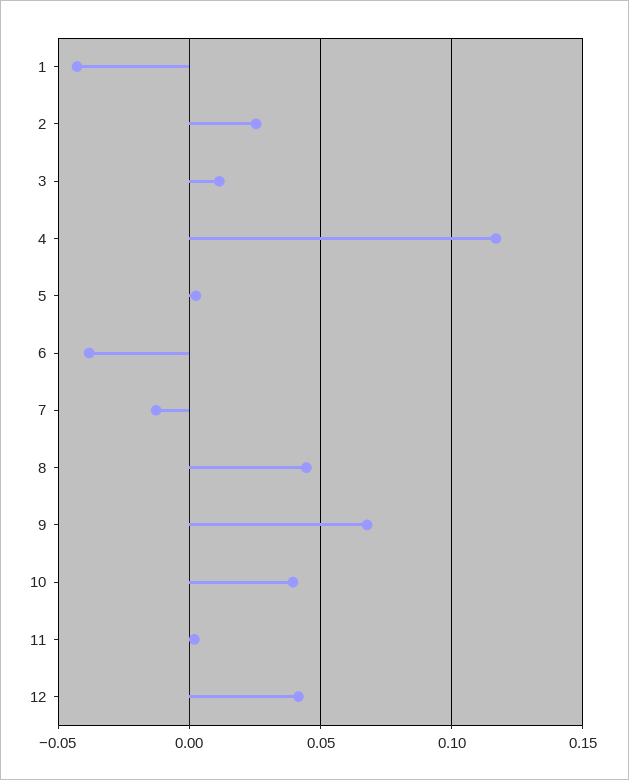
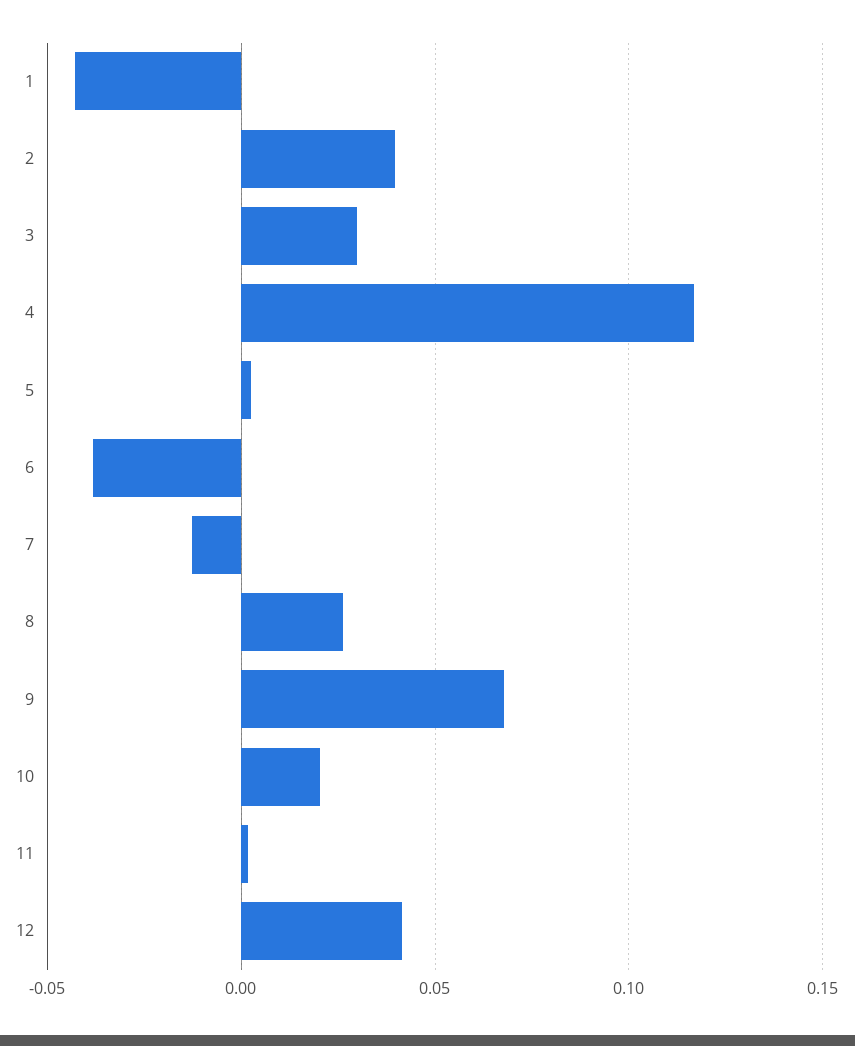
2: 0.025 -> 0.04
3: 0.01 -> 0.03
8: 0.045 -> 0.025
10: 0.04 -> 0.02

